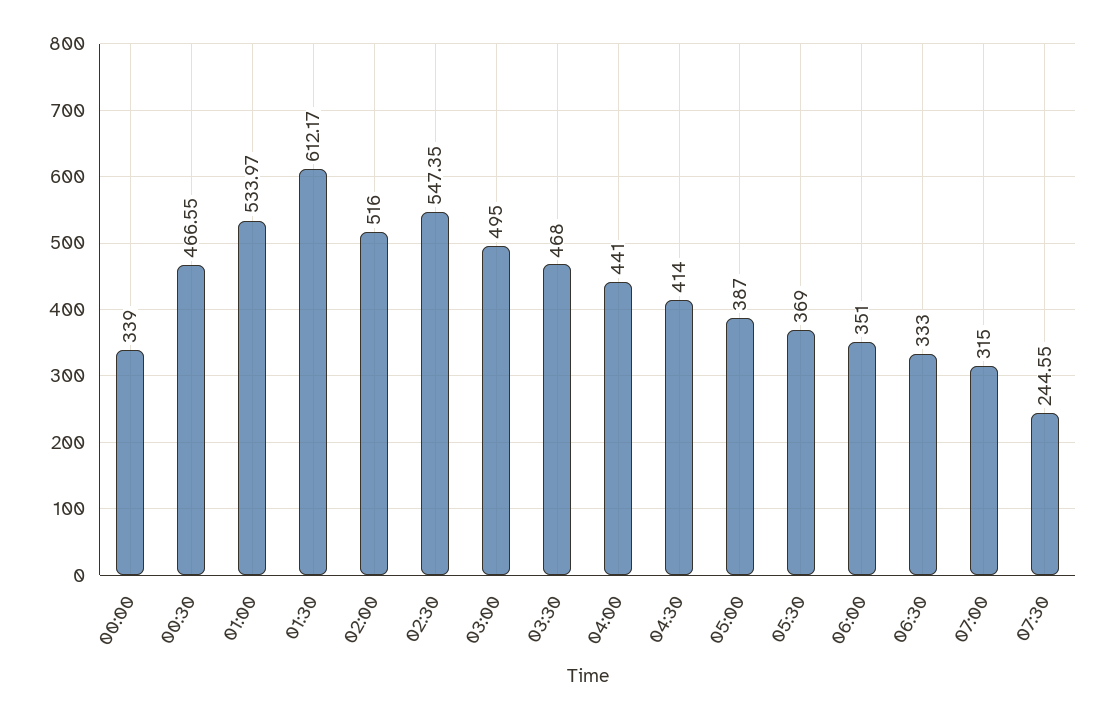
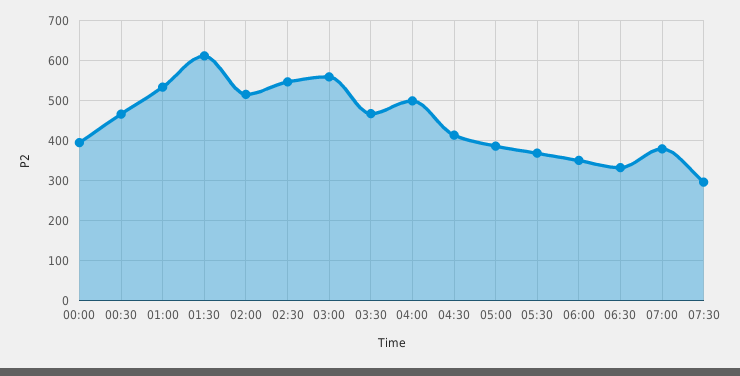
00:00: 339 -> 400
03:00: 495 -> 560
04:00: 441 -> 500
07:00: 315 -> 380
07:30: 244.55 -> 300

